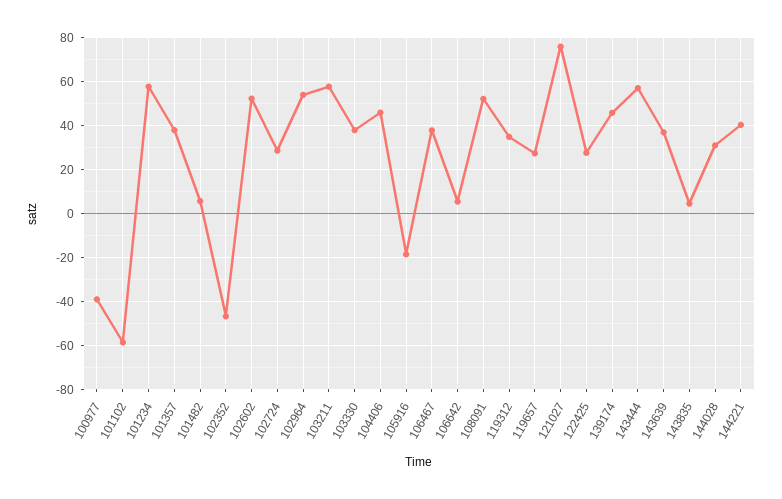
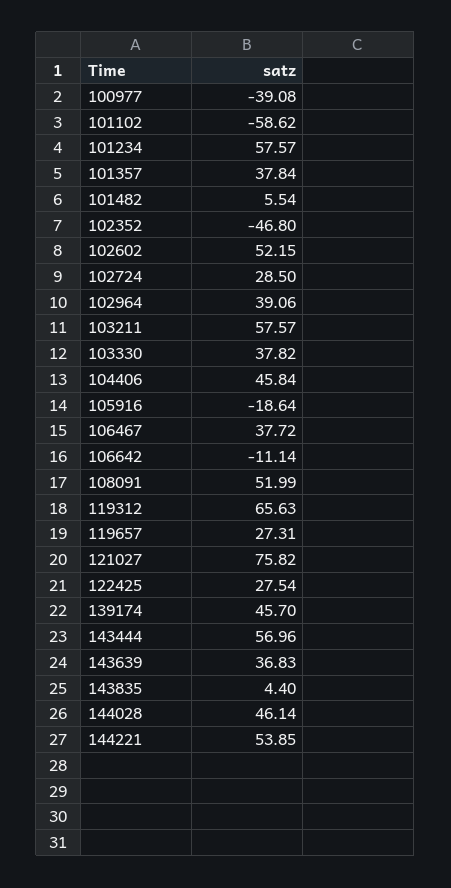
102964: 55 -> 39.06
106642: 5 -> -11.14
119312: 35 -> 65.63
144028: 30 -> 46.14
144221: 40 -> 53.85

